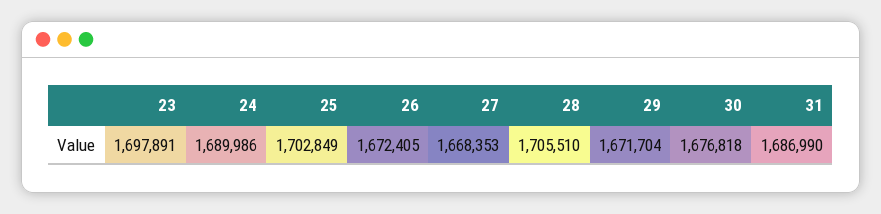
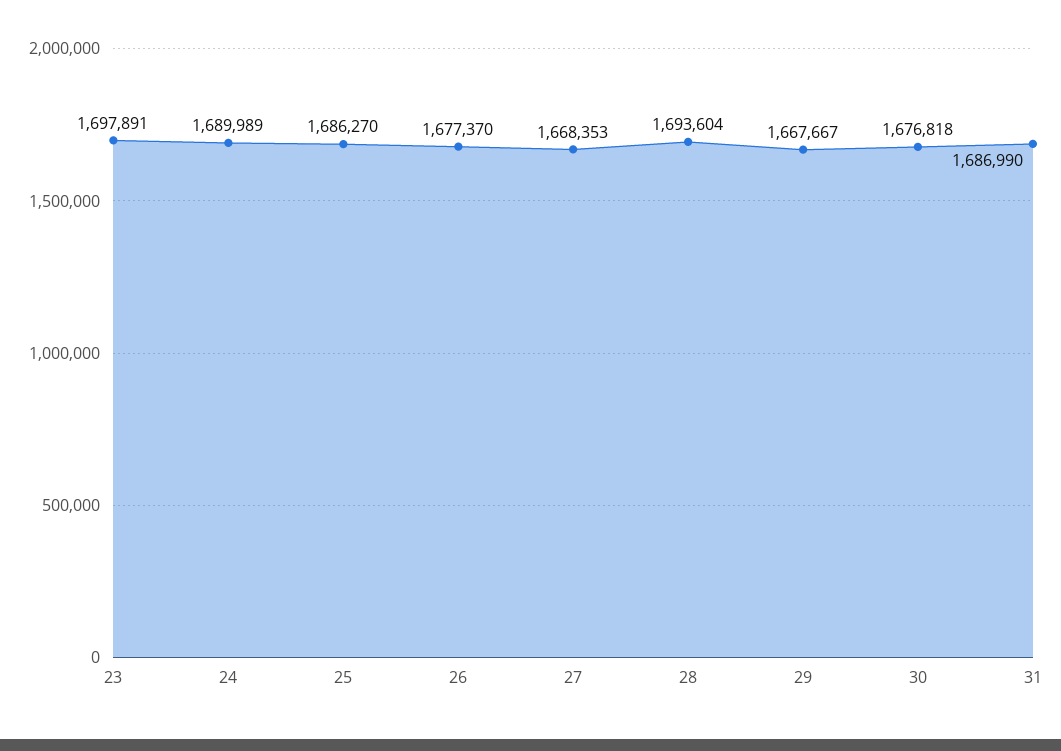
24: 1689986 -> 1689989
25: 1702849 -> 1686270
26: 1672405 -> 1677370
28: 1705510 -> 1693604
29: 1671704 -> 1667667

